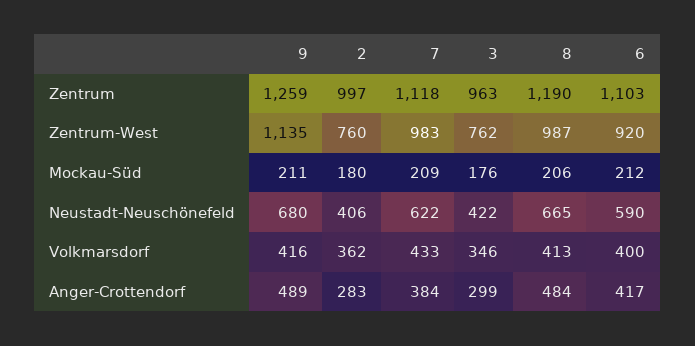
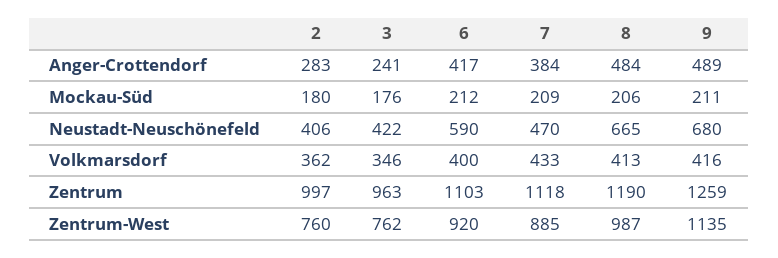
7, Zentrum-West: 983 -> 885
7, Neustadt-Neuschönefeld: 622 -> 470
3, Anger-Crottendorf: 299 -> 241

